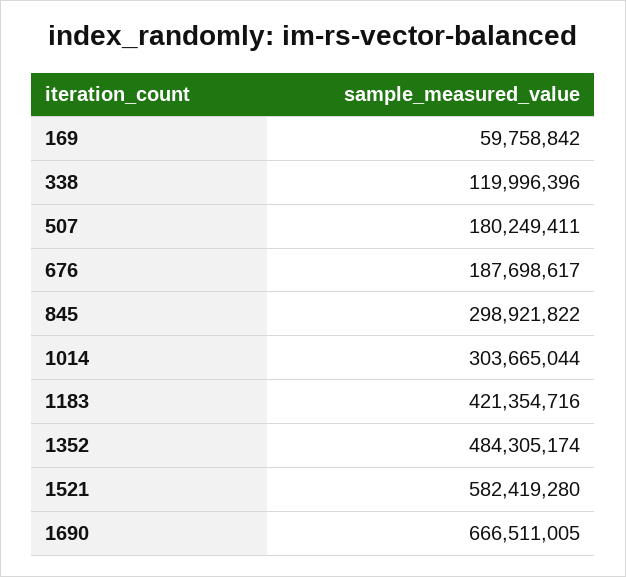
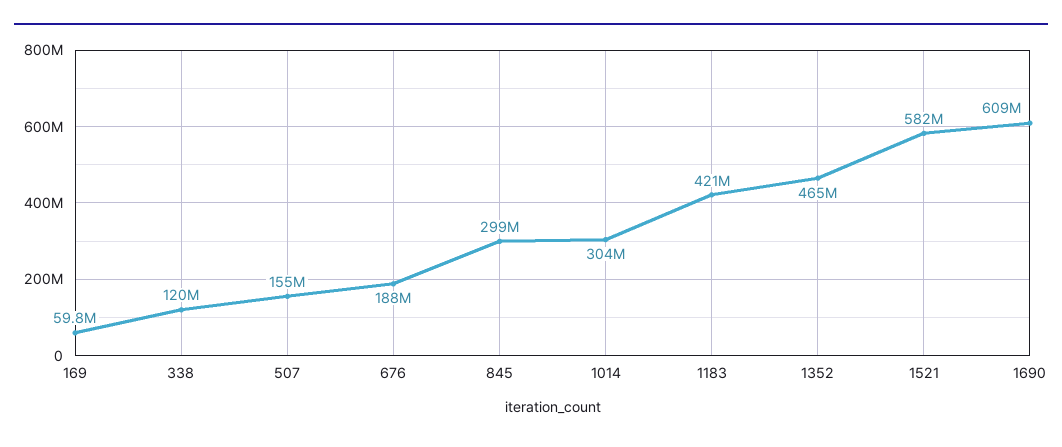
507: 180249411 -> 155000000
1352: 484305174 -> 465000000
1690: 666511005 -> 609000000

